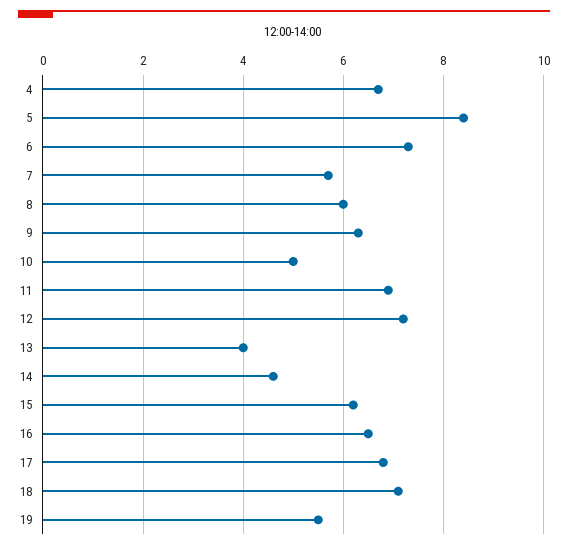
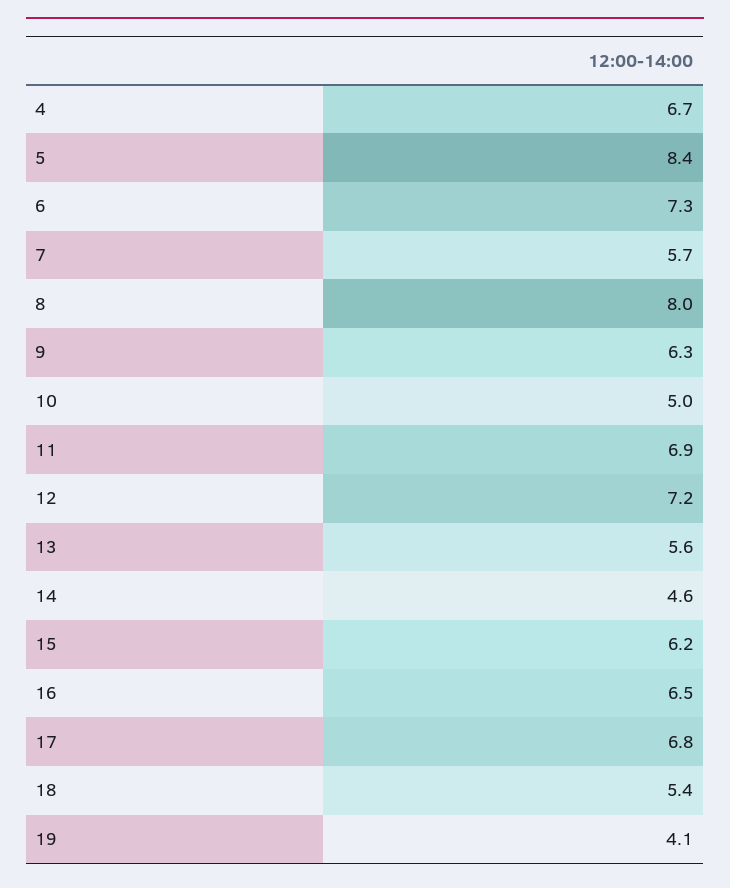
8: 6 -> 8
13: 4 -> 5.6
18: 7 -> 5.4
19: 5.5 -> 4.1

